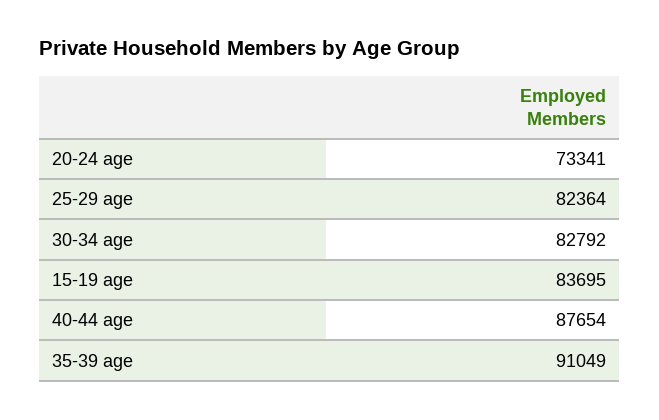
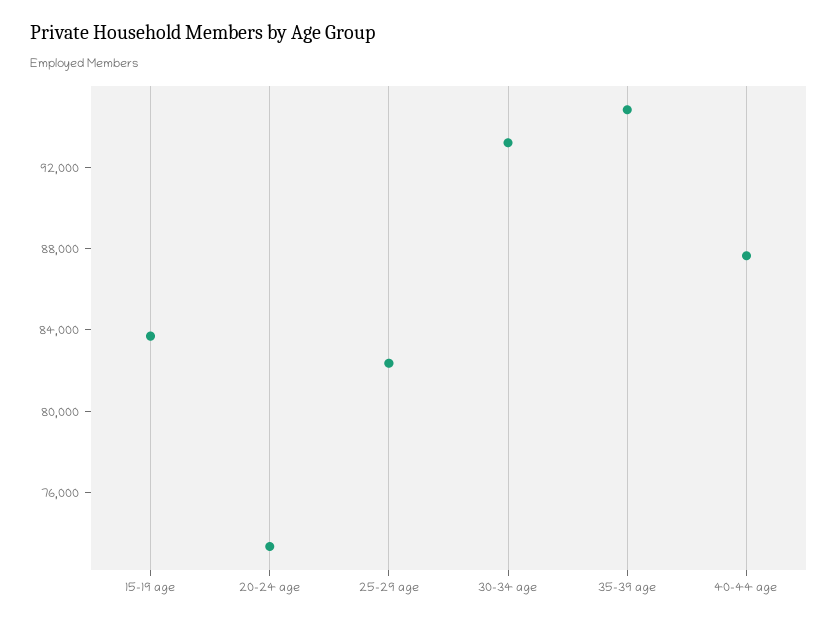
30-34 age: 82792 -> 93000
35-39 age: 91049 -> 95000

